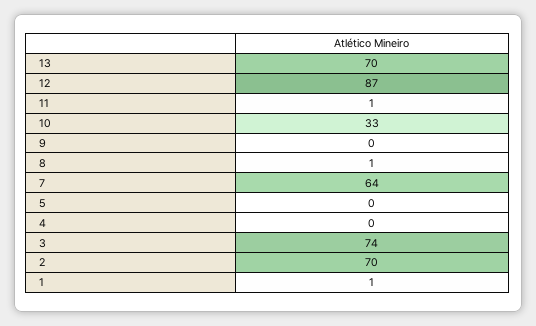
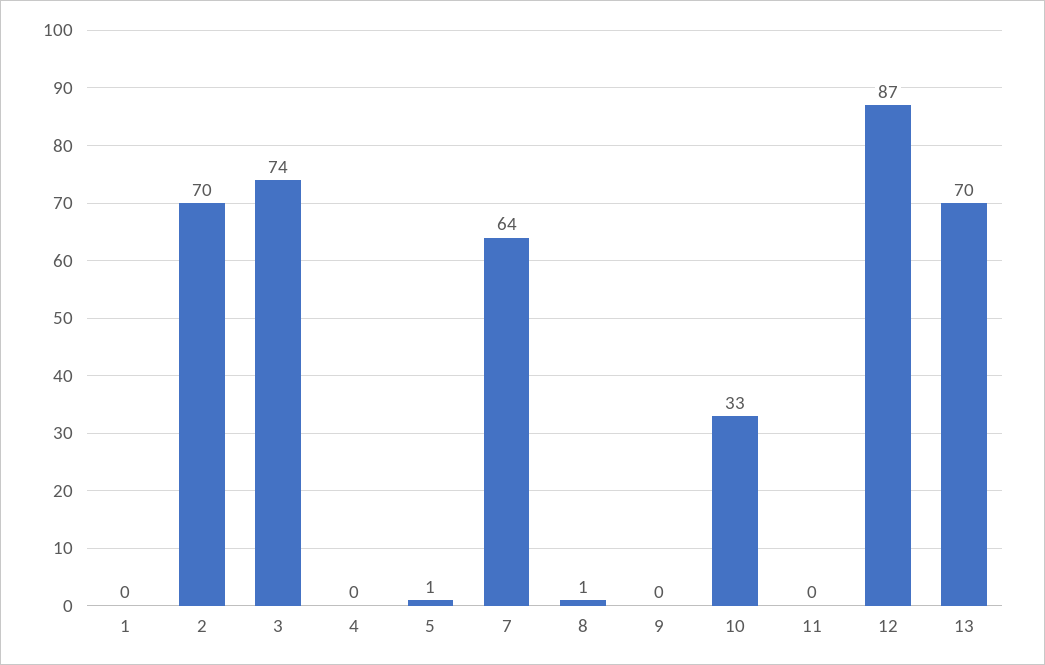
11: 1 -> 0
5: 0 -> 1
1: 1 -> 0

